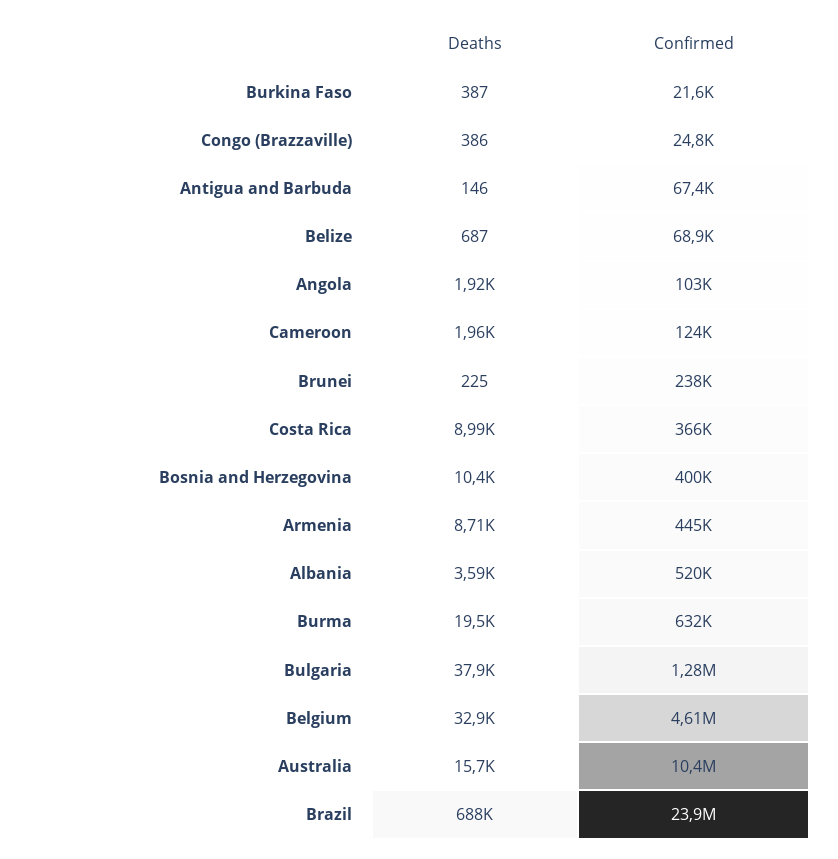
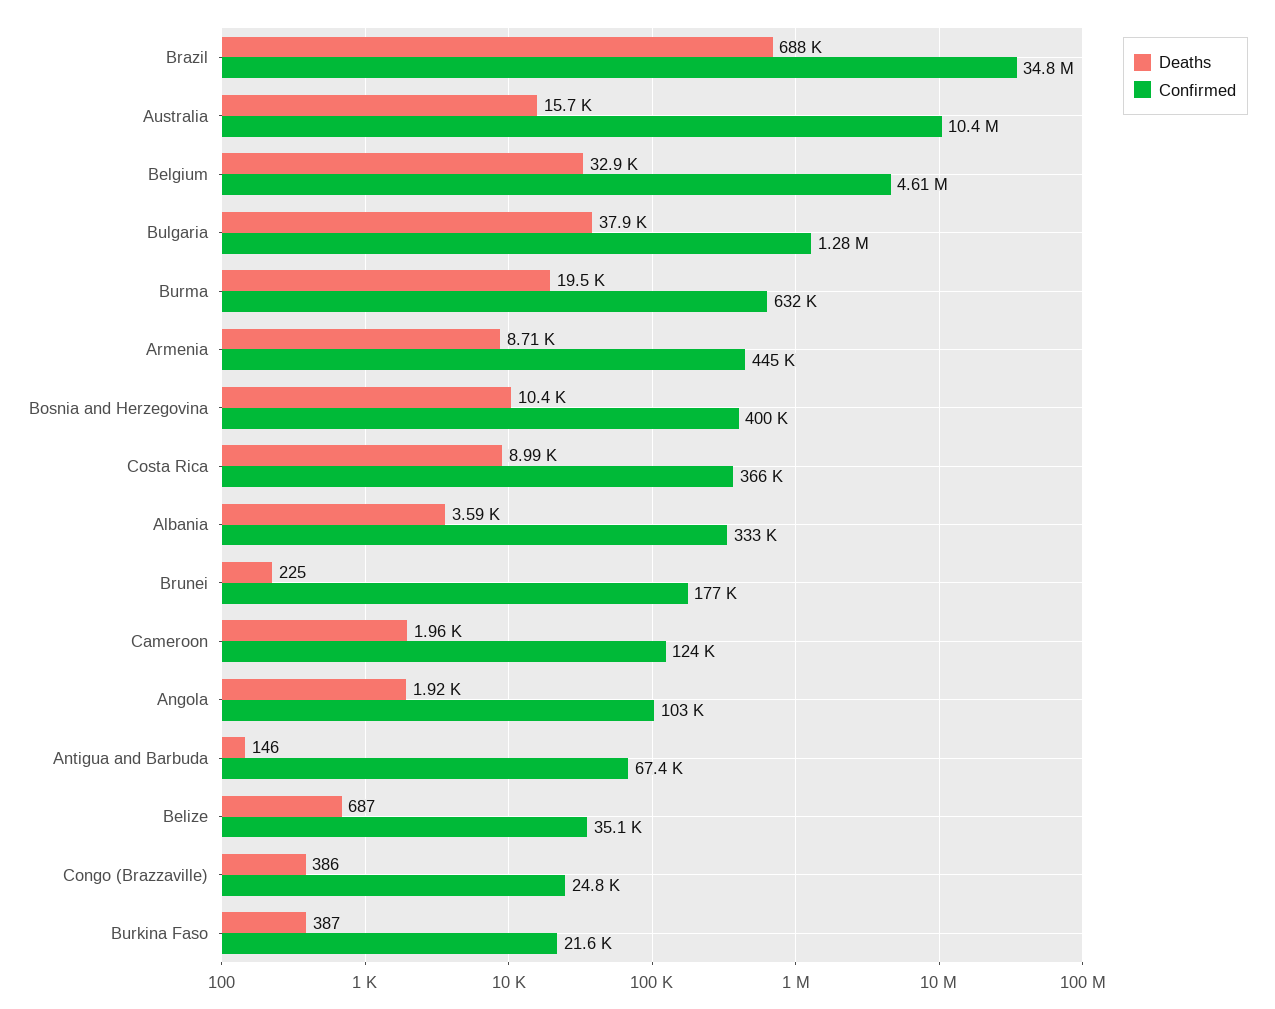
Confirmed, Belize: 68900 -> 35100
Confirmed, Brunei: 238000 -> 177000
Confirmed, Albania: 520000 -> 333000
Confirmed, Brazil: 23900000 -> 34800000

